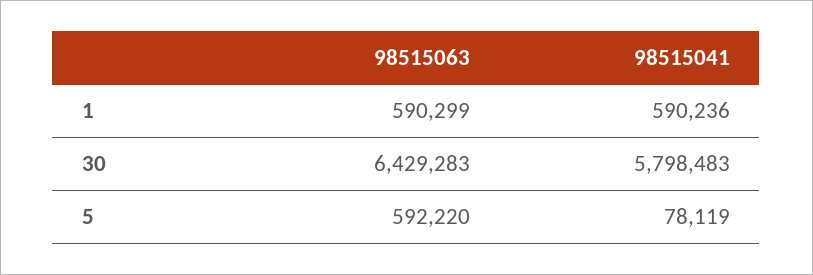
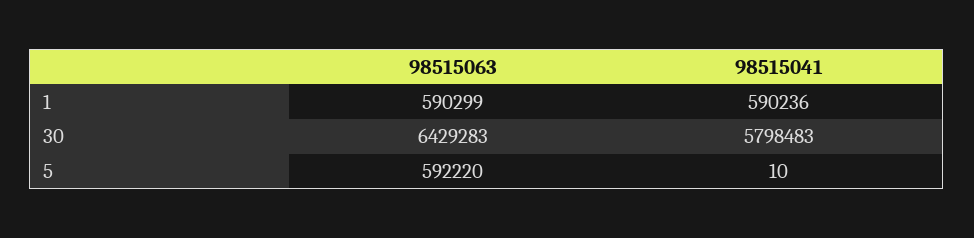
98515041, 5: 78119 -> 10

